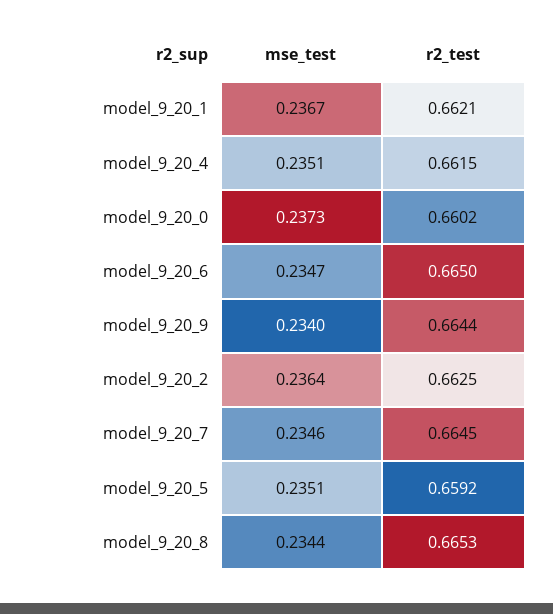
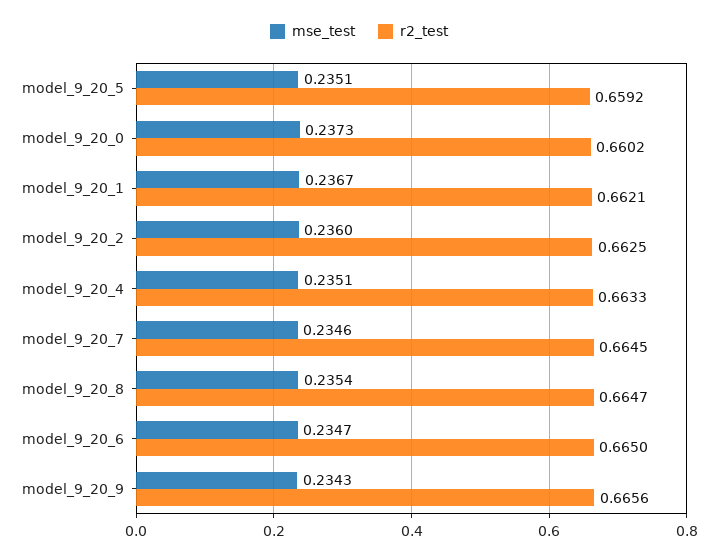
r2_test, model_9_20_4: 0.6615 -> 0.6633
mse_test, model_9_20_9: 0.234 -> 0.2343
r2_test, model_9_20_9: 0.6644 -> 0.6656
mse_test, model_9_20_2: 0.2364 -> 0.236
mse_test, model_9_20_8: 0.2344 -> 0.2354
r2_test, model_9_20_8: 0.6653 -> 0.6647

